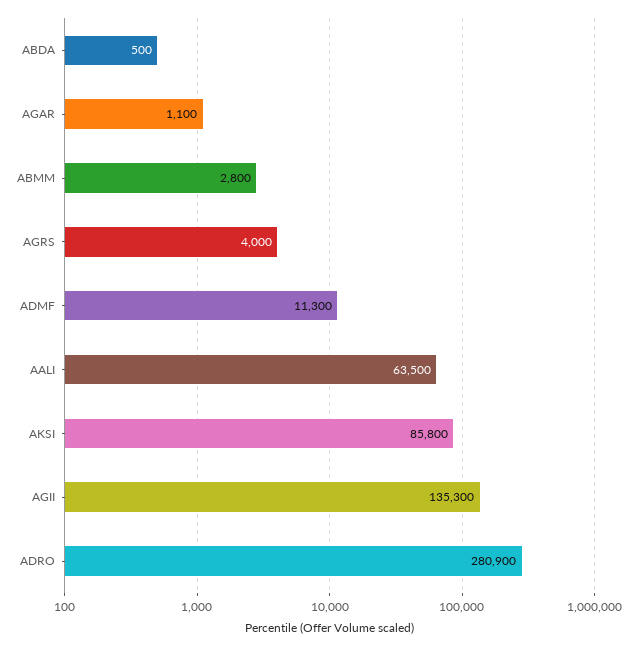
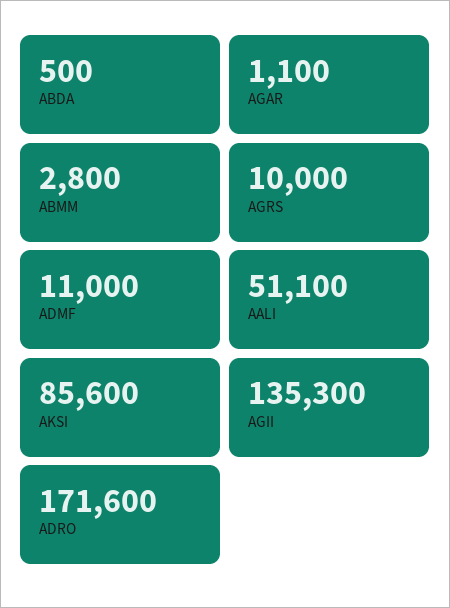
AGRS: 4000 -> 10000
ADMF: 11300 -> 11000
AALI: 63500 -> 51100
AKSI: 85800 -> 85600
ADRO: 280900 -> 171600

